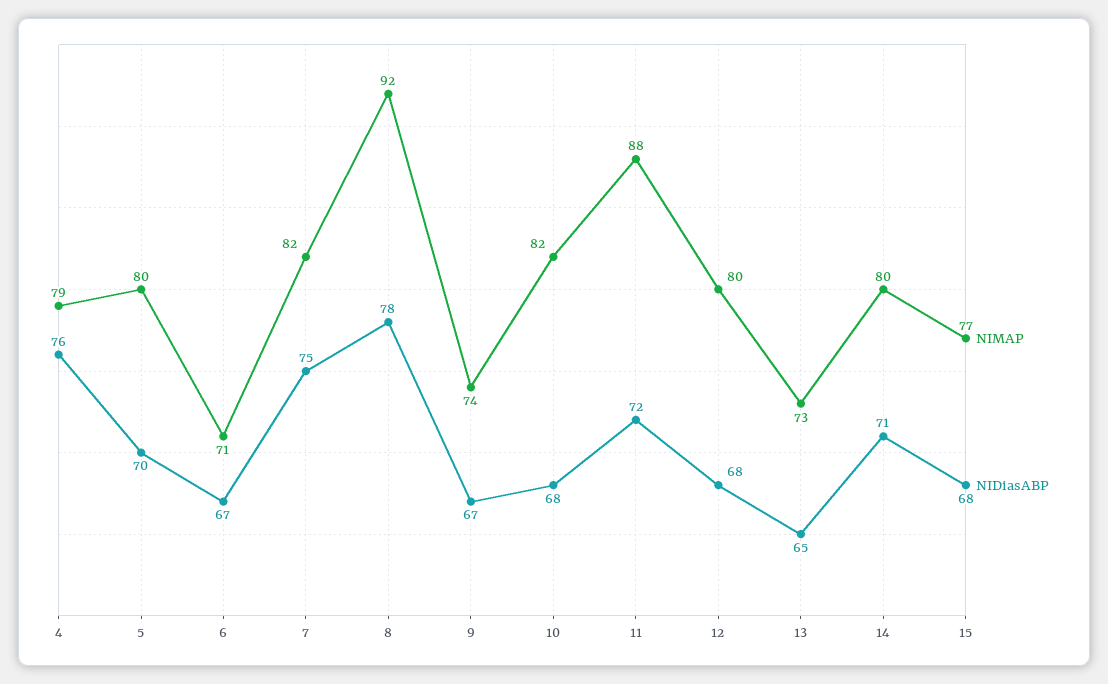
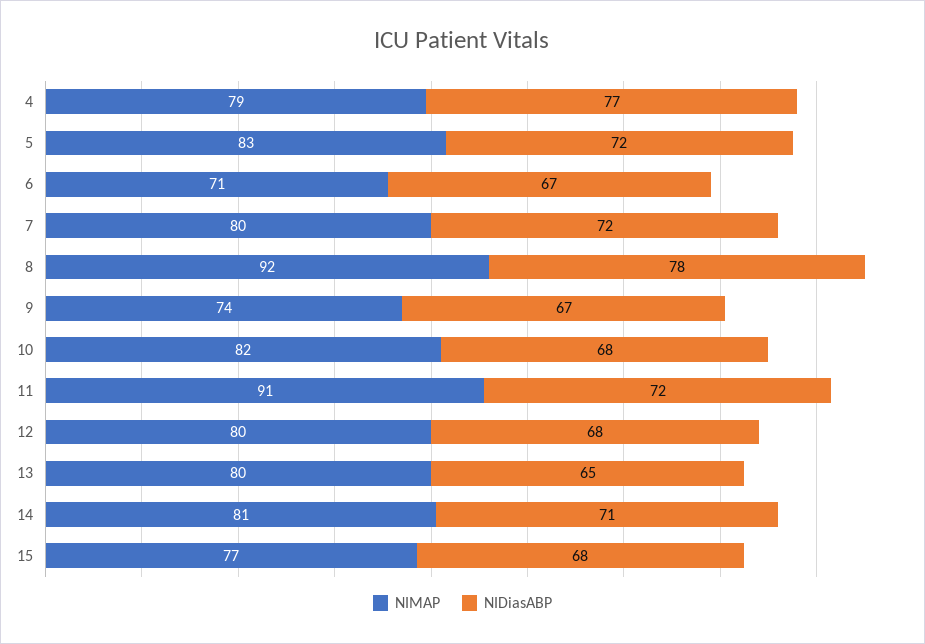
NIDiasABP, 4: 76 -> 77
NIMAP, 5: 80 -> 83
NIDiasABP, 5: 70 -> 72
NIMAP, 7: 82 -> 80
NIDiasABP, 7: 75 -> 72
NIMAP, 11: 88 -> 91
NIMAP, 13: 73 -> 80
NIMAP, 14: 80 -> 81

